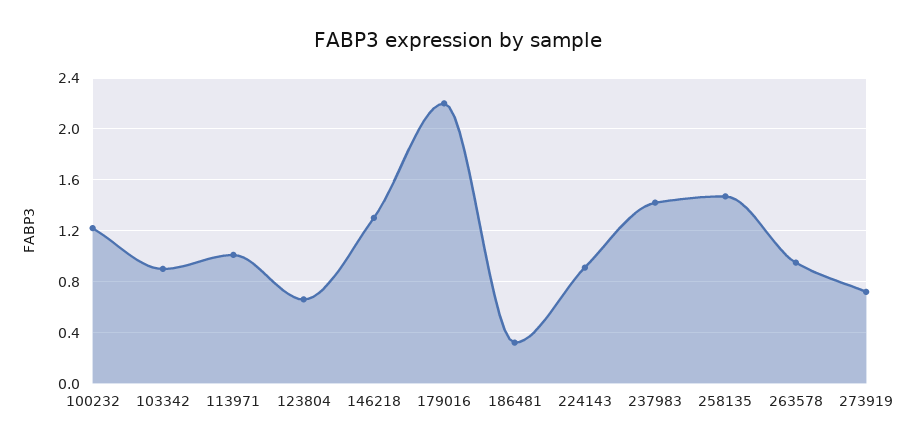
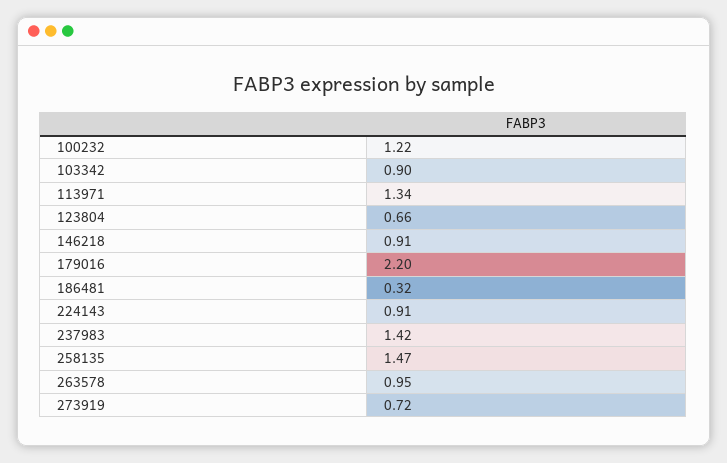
113971: 1 -> 1.34
146218: 1.3 -> 0.91

